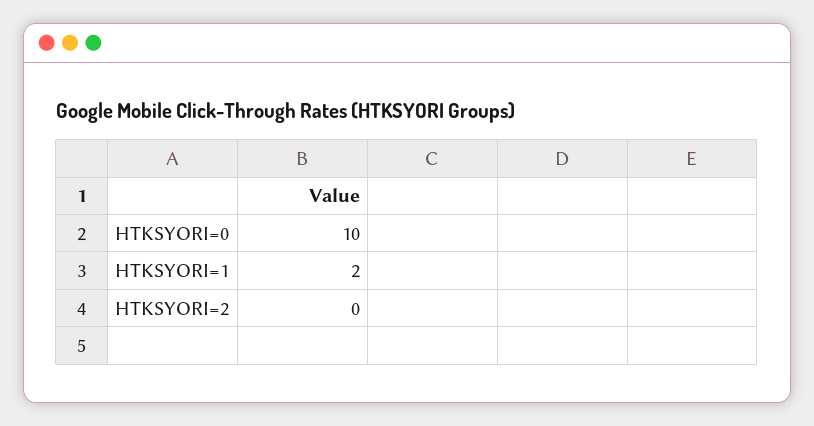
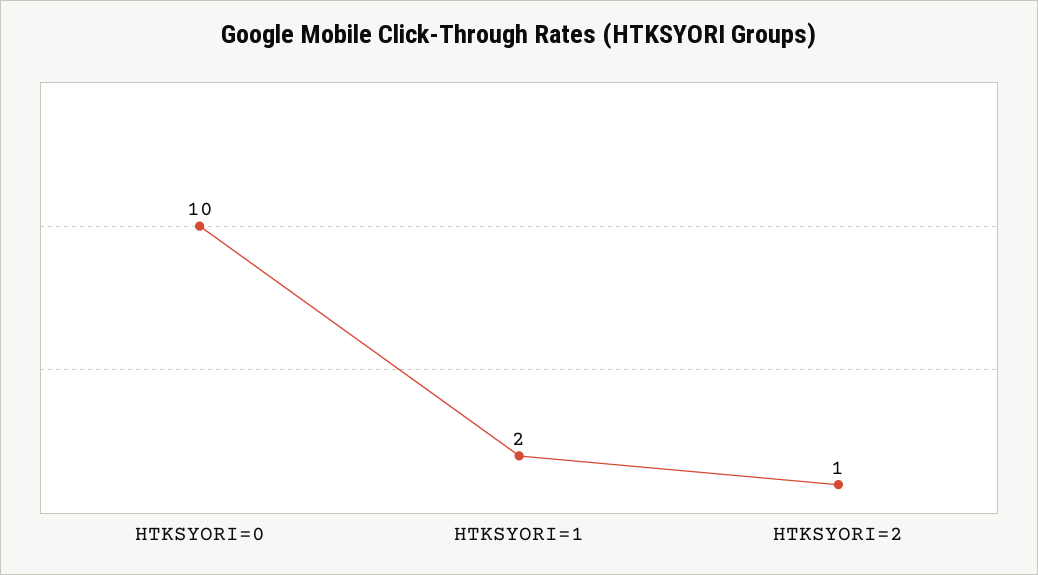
HTKSYORI=2: 0 -> 1

